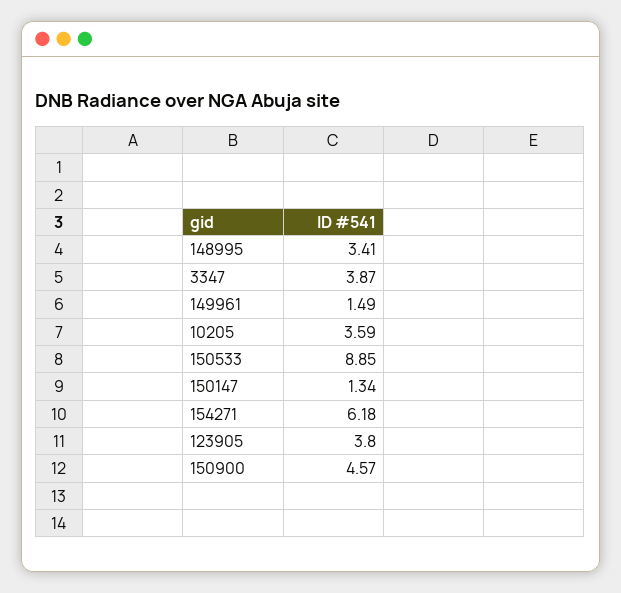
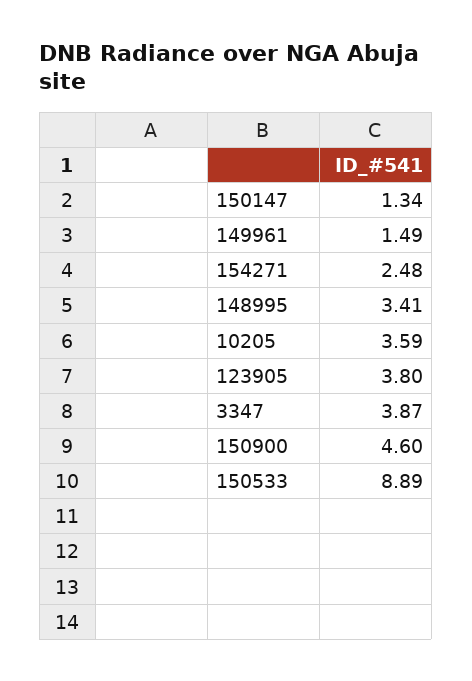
150533: 8.85 -> 8.89
154271: 6.18 -> 2.48
150900: 4.57 -> 4.6

